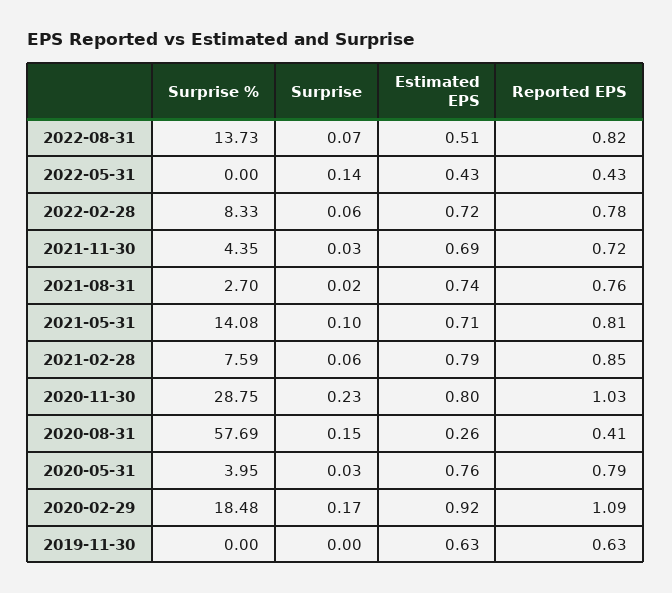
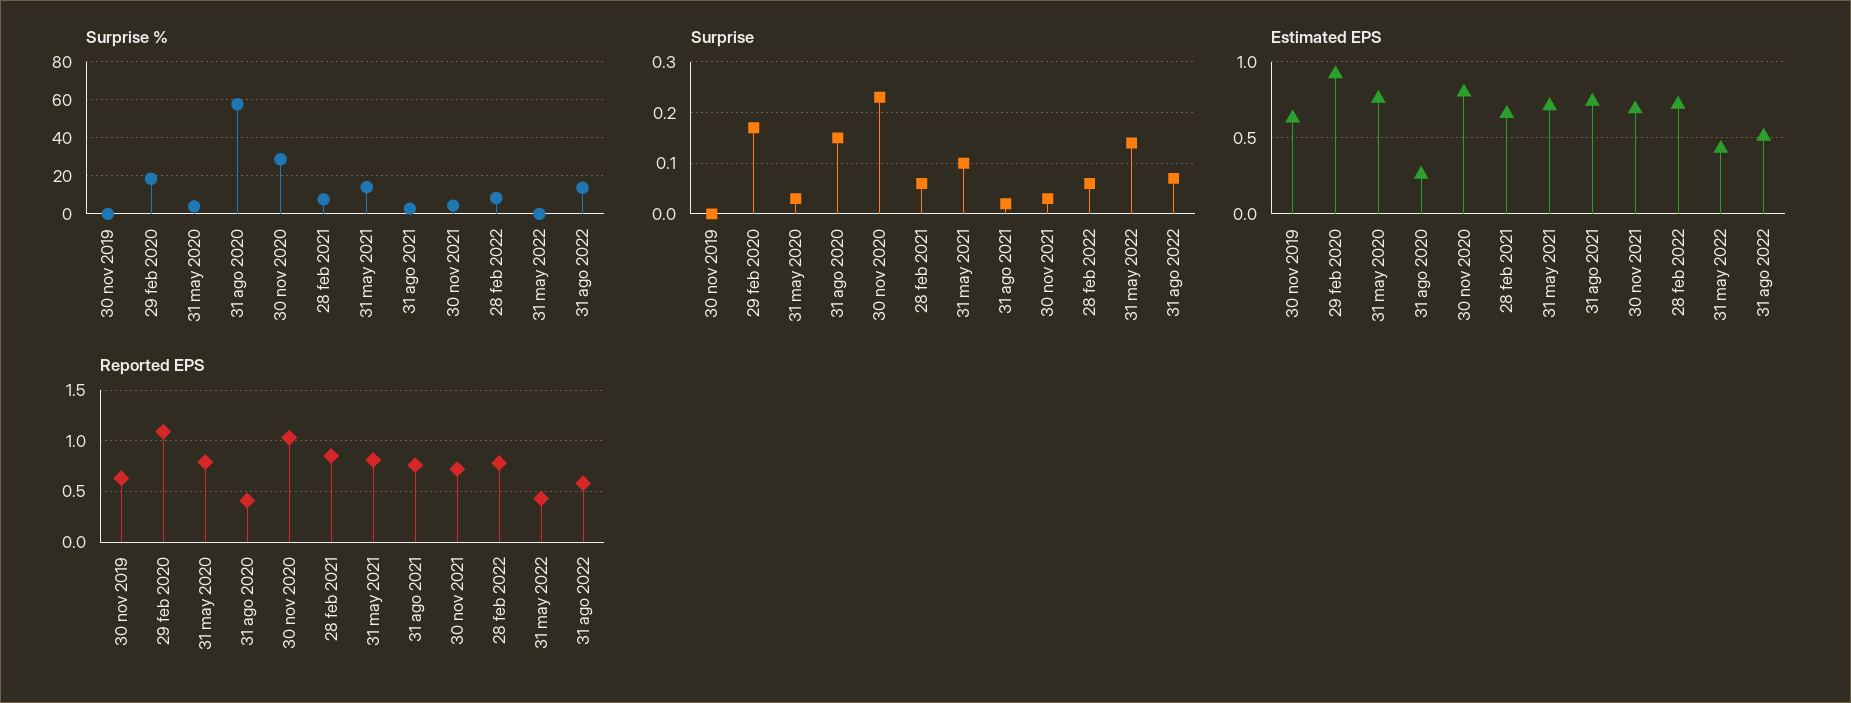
Reported EPS, 2022-08-31: 0.82 -> 0.6
Estimated EPS, 2021-02-28: 0.79 -> 0.65

